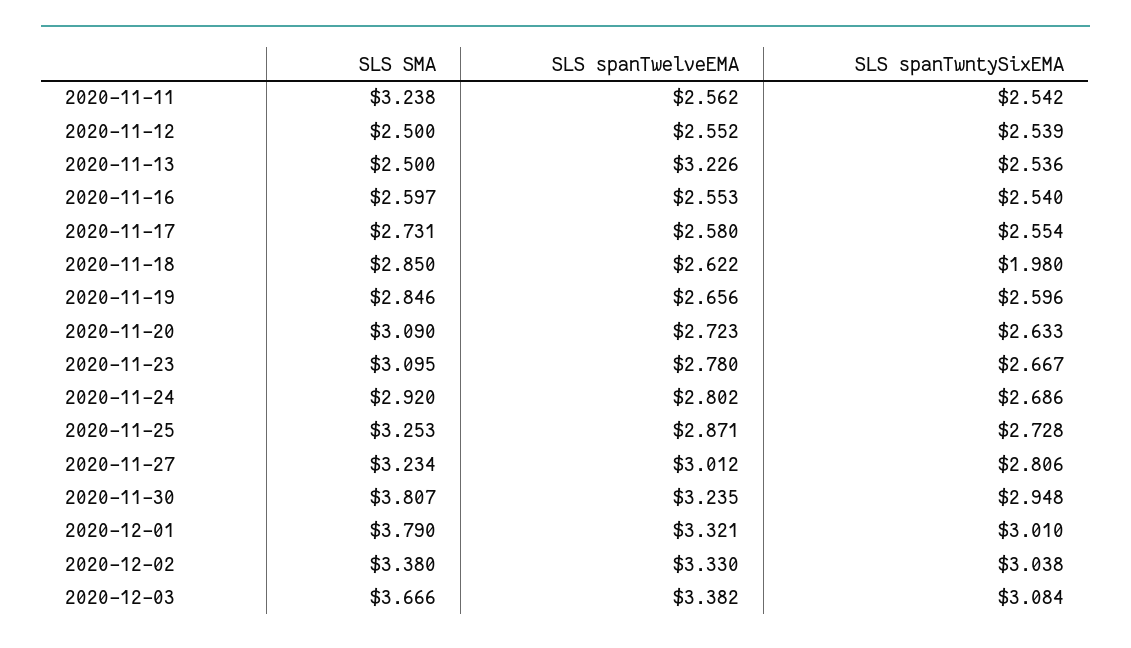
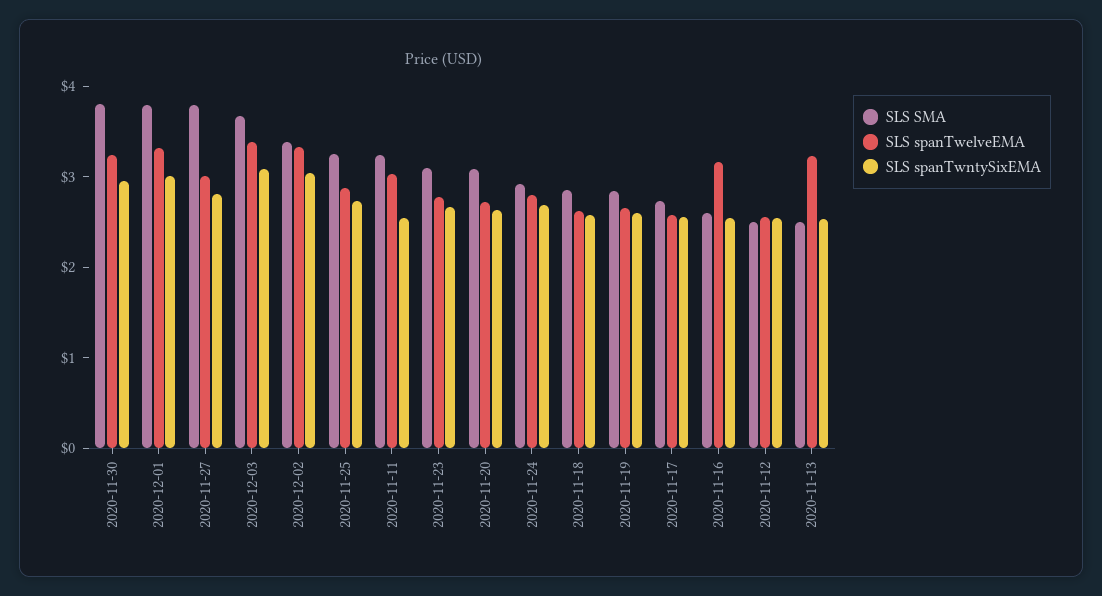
SLS spanTwelveEMA, 2020-11-11: 2.562 -> 3
SLS spanTwelveEMA, 2020-11-16: 2.553 -> 3.2
SLS spanTwntySixEMA, 2020-11-18: 1.98 -> 2.6
SLS SMA, 2020-11-27: 3.234 -> 3.8

